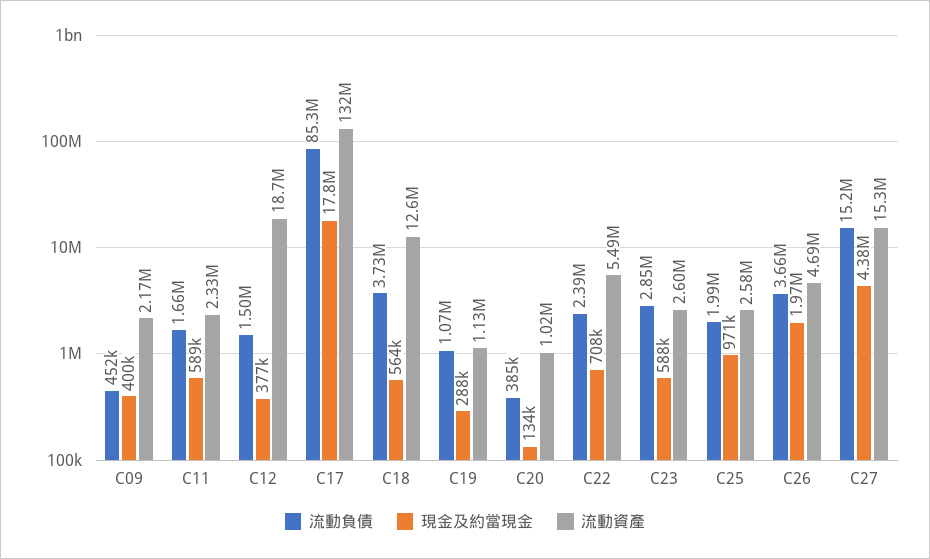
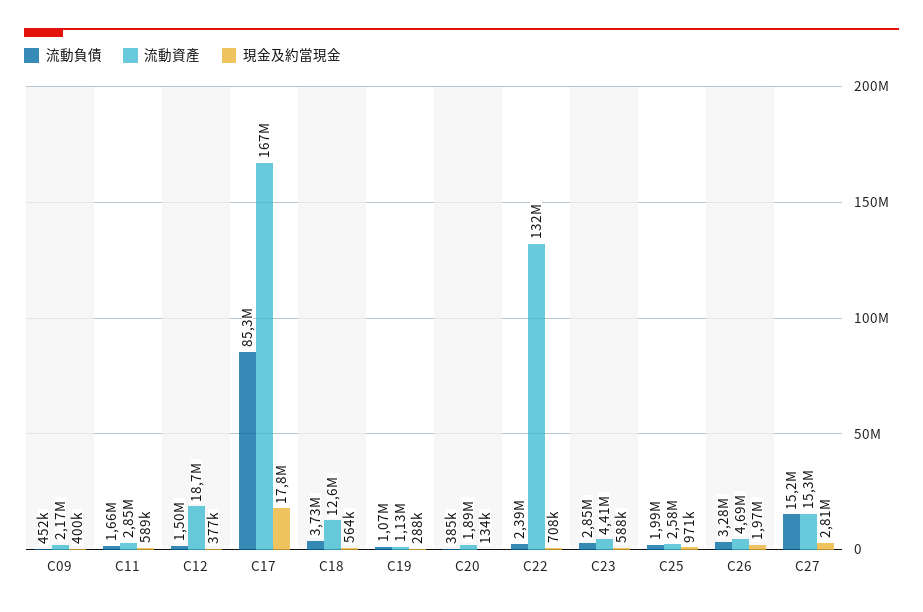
流動資產, C11: 2330000 -> 2850000
流動資產, C17: 132000000 -> 167000000
流動資產, C20: 1020000 -> 1890000
流動資產, C22: 5490000 -> 132000000
流動資產, C23: 2600000 -> 4410000
流動負債, C26: 3660000 -> 3280000
現金及約當現金, C27: 4380000 -> 2810000

